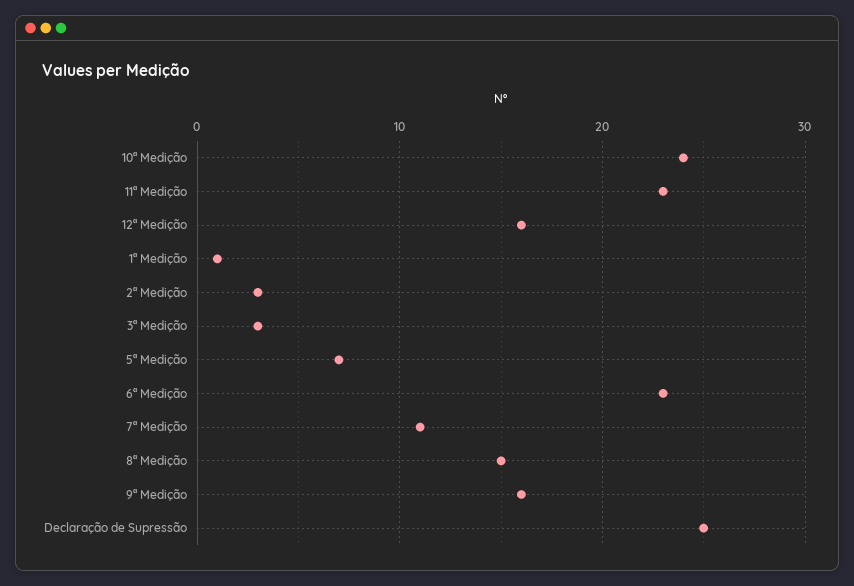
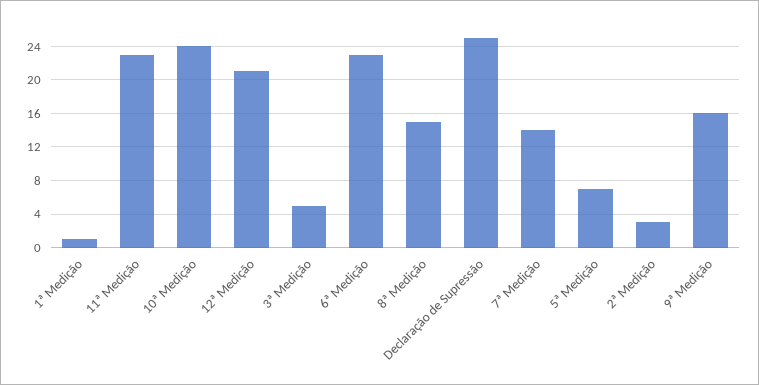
12ª Medição: 16 -> 21
3ª Medição: 3 -> 5
7ª Medição: 11 -> 14

